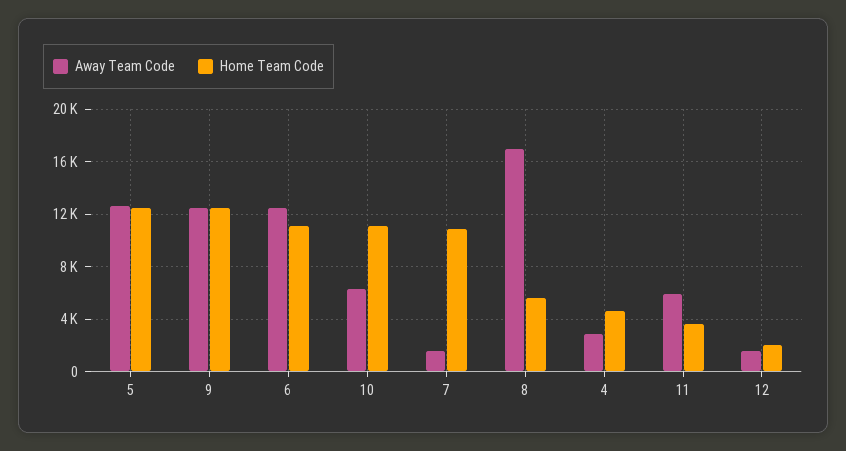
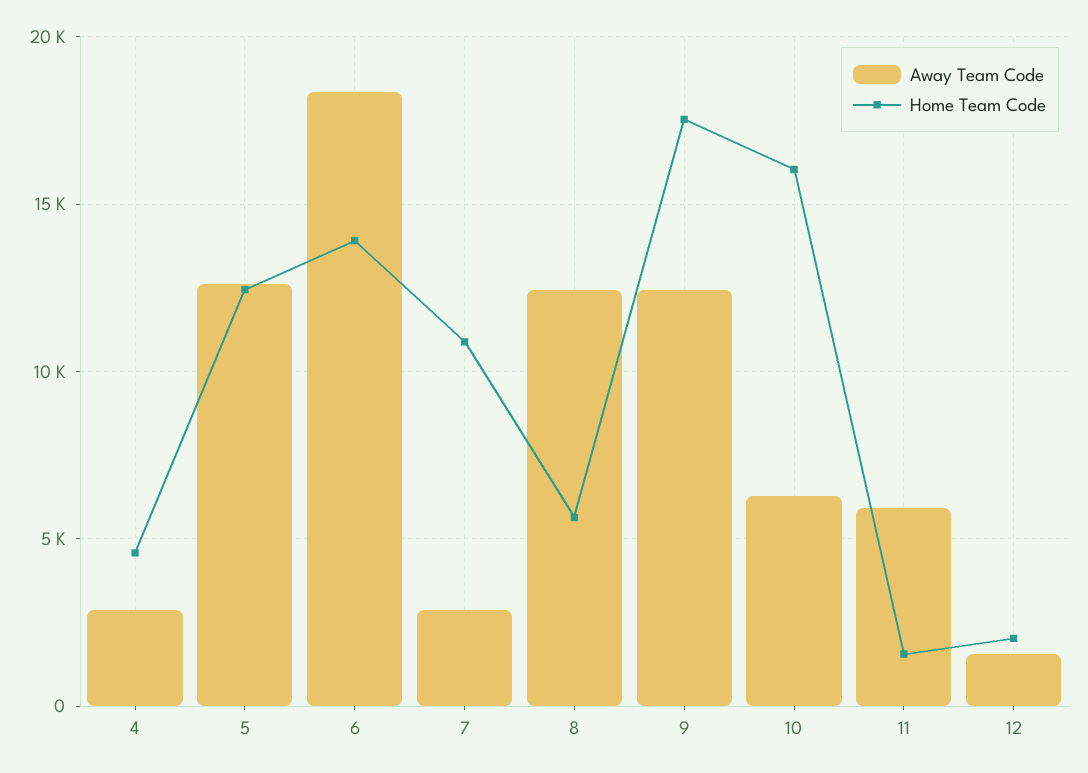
Home Team Code, 9: 12500 -> 17500
Away Team Code, 6: 12500 -> 18500
Home Team Code, 6: 11000 -> 14000
Home Team Code, 10: 11000 -> 16000
Away Team Code, 7: 1500 -> 3000
Away Team Code, 8: 17000 -> 12500
Home Team Code, 11: 3500 -> 1500

